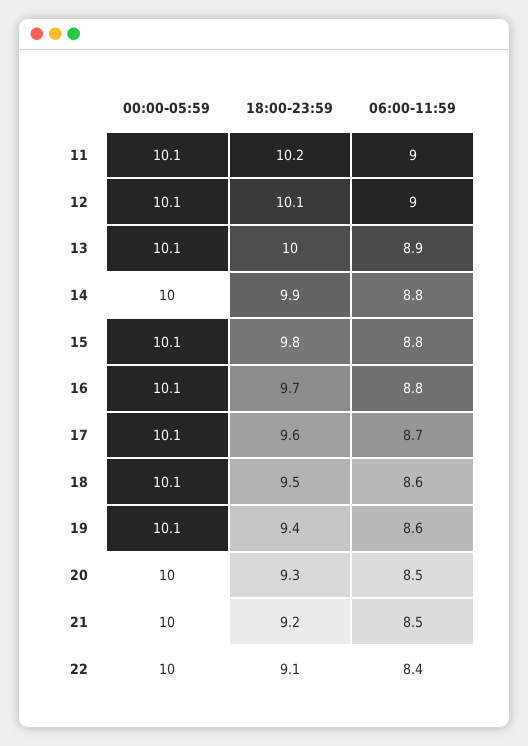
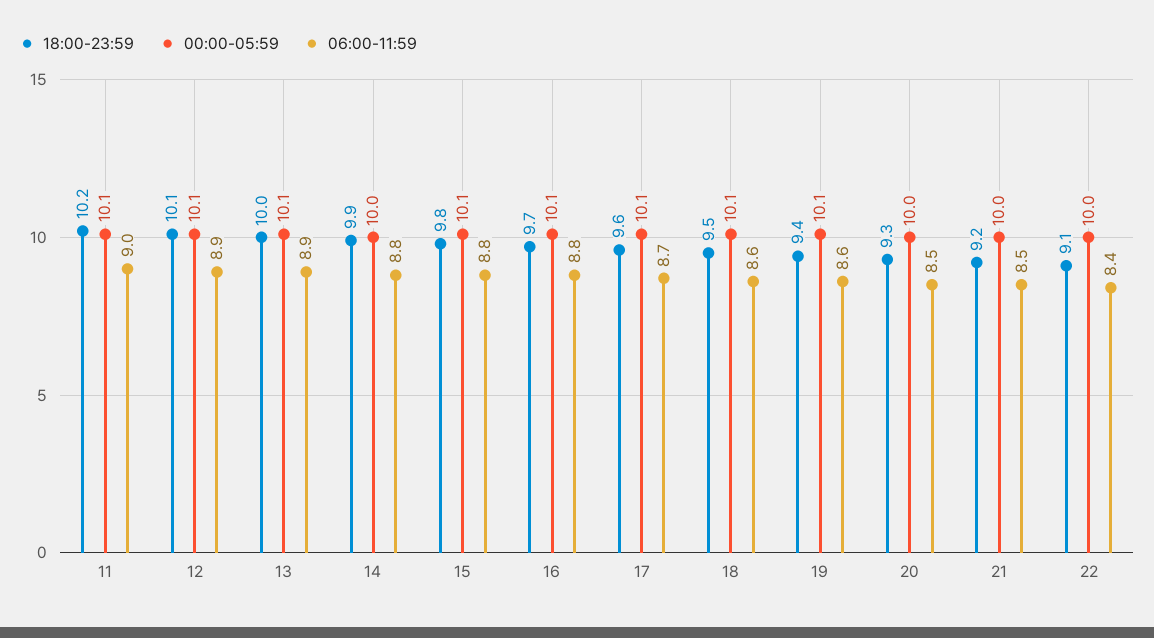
06:00-11:59, 12: 9 -> 8.9

